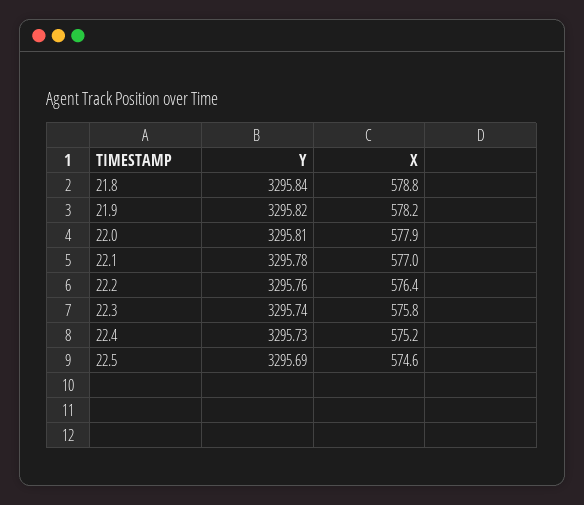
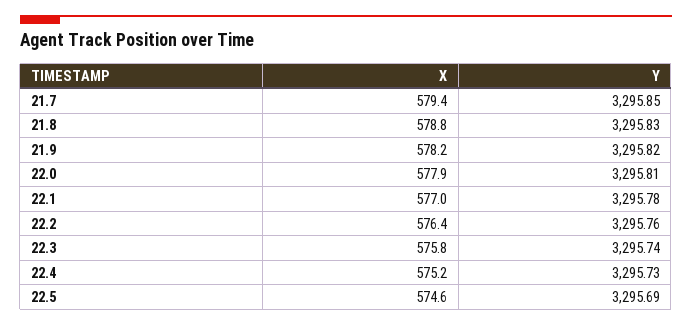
Y, 21.8: 3295.84 -> 3295.83
X, 21.7: none -> 579.4
Y, 21.7: none -> 3295.85

